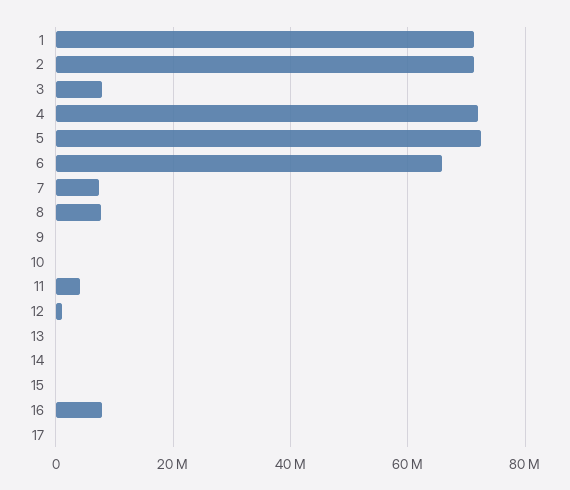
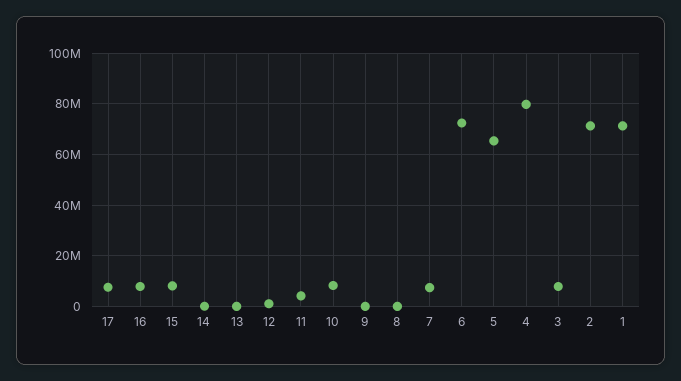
4: 72000000 -> 80000000
5: 72000000 -> 65000000
6: 66000000 -> 72500000
8: 8000000 -> 0
10: 0 -> 7500000
15: 0 -> 7500000
17: 0 -> 7500000

